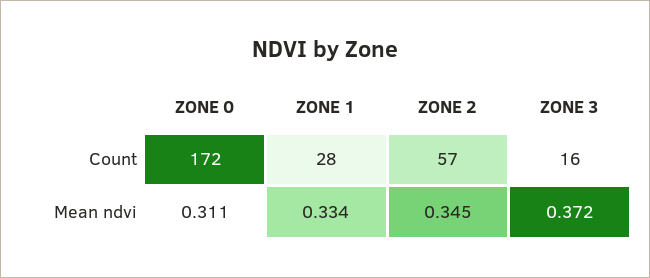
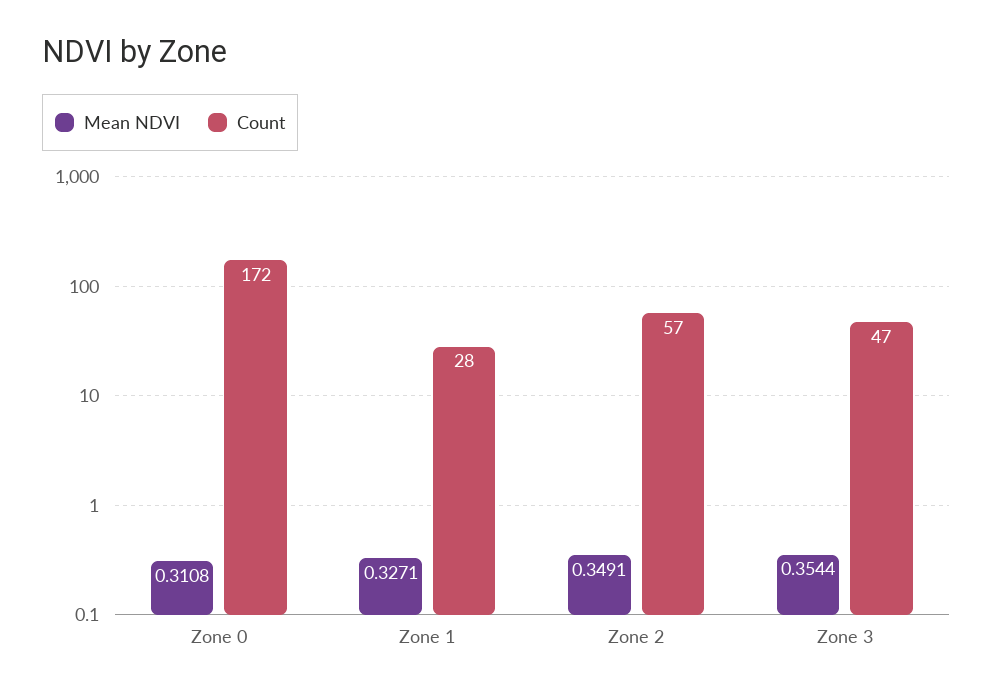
Count, ZONE 3: 16 -> 47
Mean ndvi, ZONE 1: 0.334 -> 0.3271
Mean ndvi, ZONE 2: 0.345 -> 0.3491
Mean ndvi, ZONE 3: 0.372 -> 0.3544

